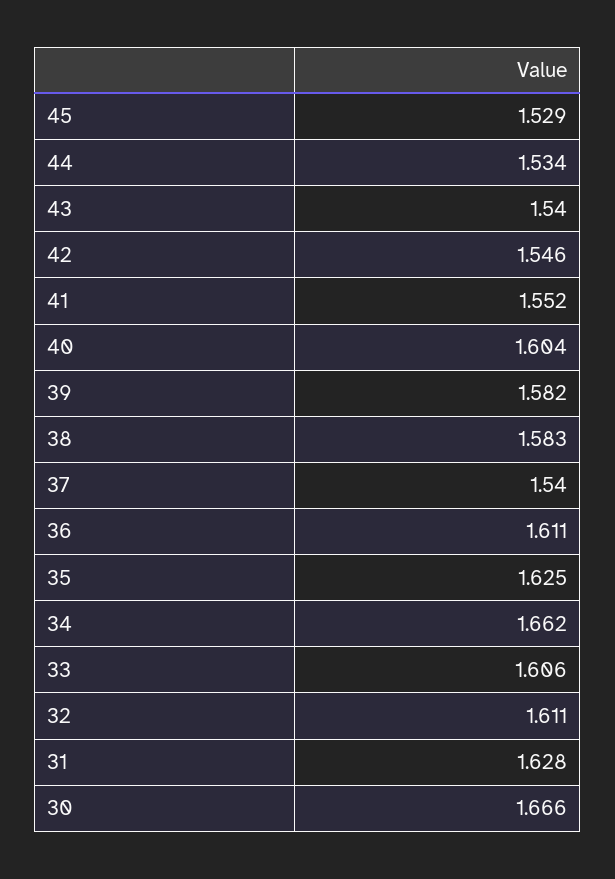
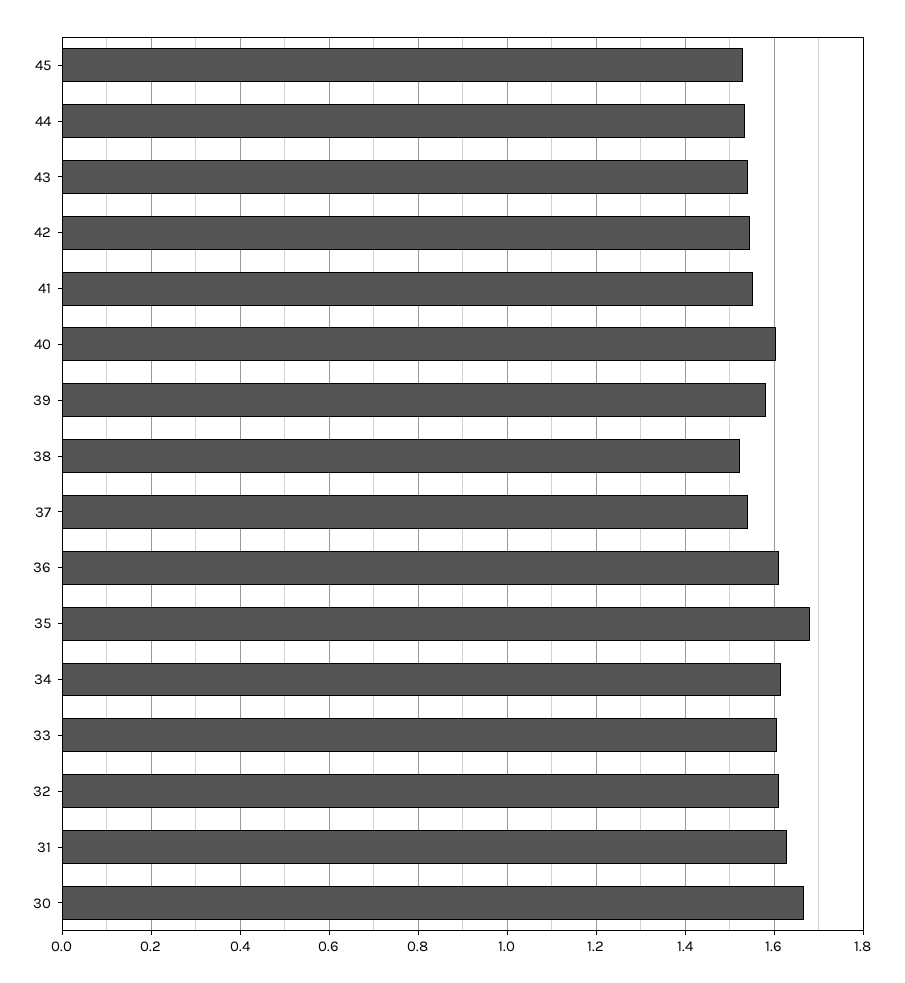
38: 1.583 -> 1.52
35: 1.625 -> 1.68
34: 1.662 -> 1.62

